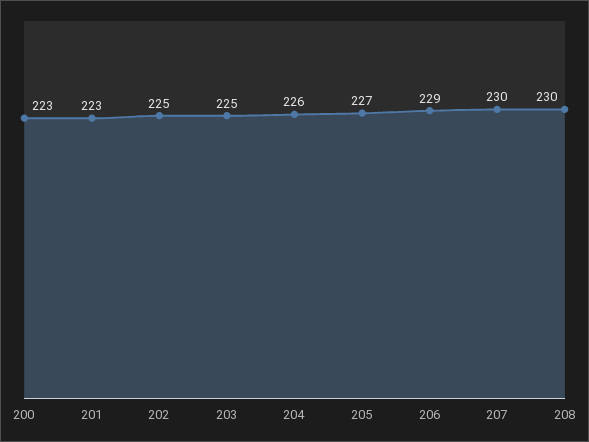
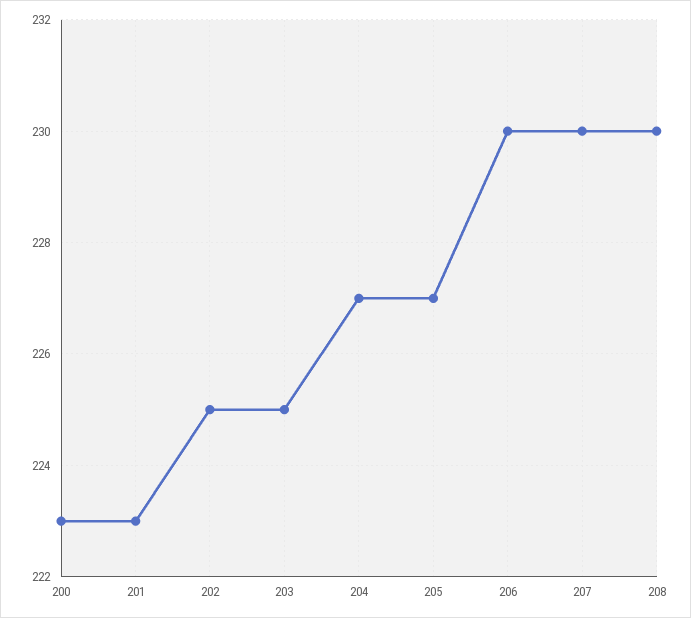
204: 226 -> 227
206: 229 -> 230

